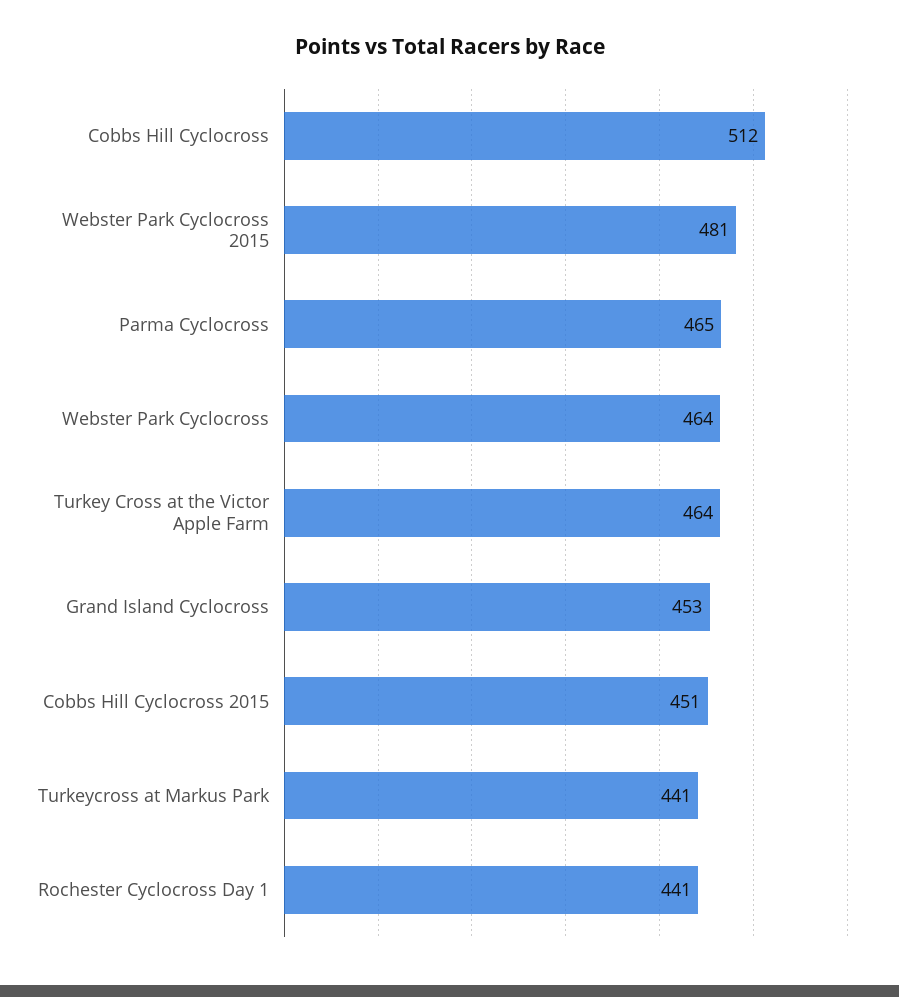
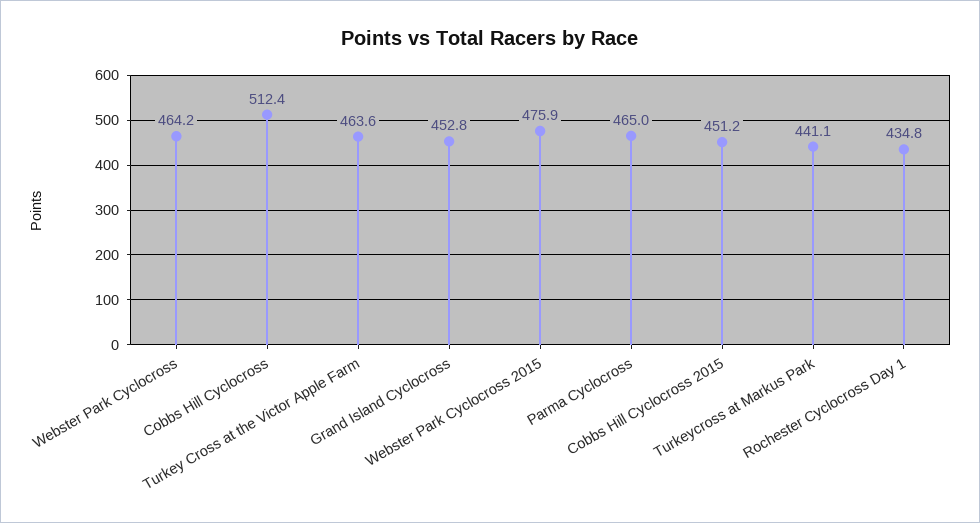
Webster Park Cyclocross 2015: 481 -> 475.9
Rochester Cyclocross Day 1: 441 -> 434.8

